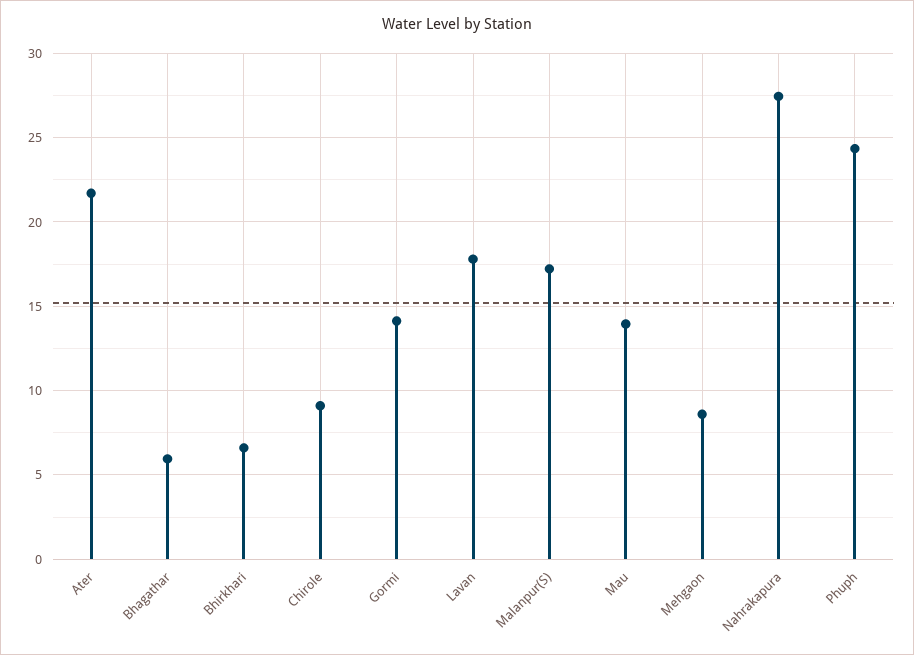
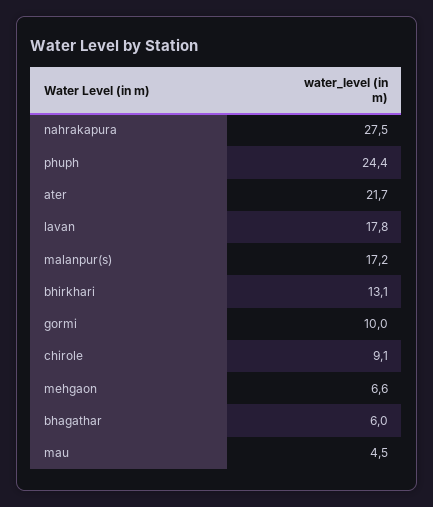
Bhirkhari: 6.5 -> 13.1
Gormi: 14 -> 10
Mau: 14 -> 4.5
Mehgaon: 8.5 -> 6.6

